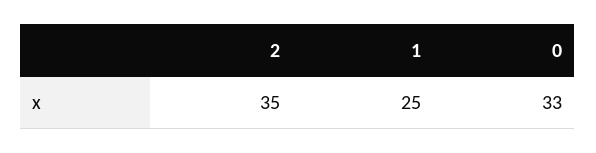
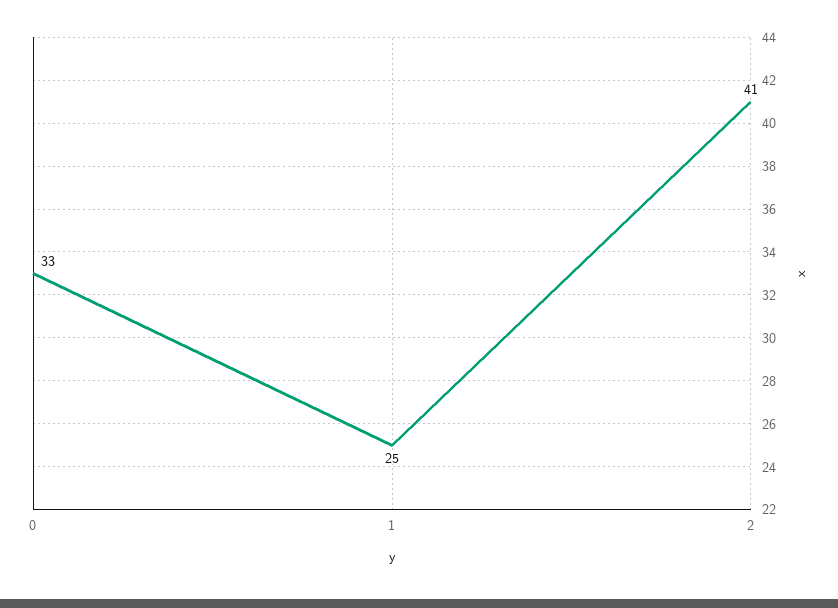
2: 35 -> 41

